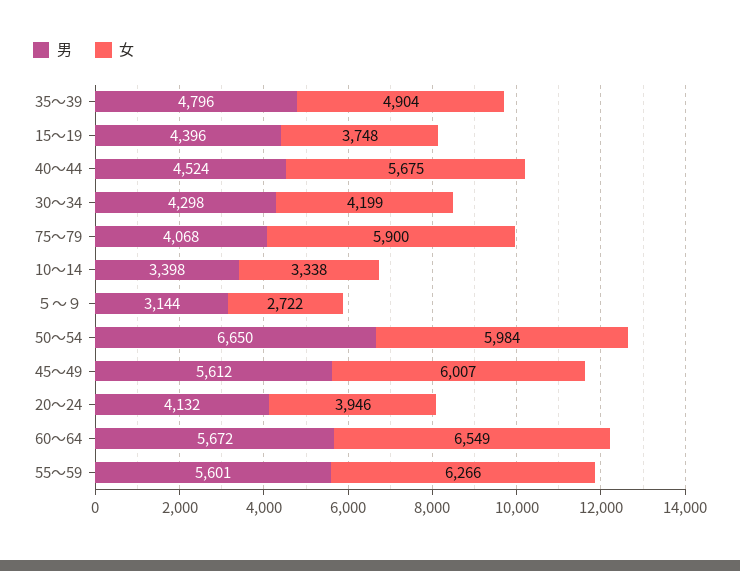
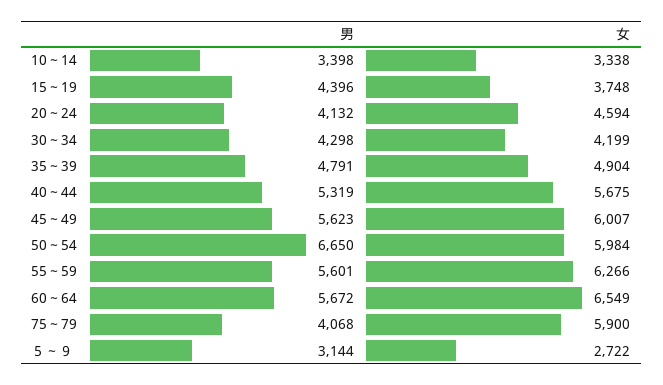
男, 35～39: 4796 -> 4791
男, 40～44: 4524 -> 5319
男, 45～49: 5612 -> 5623
女, 20～24: 3946 -> 4594

